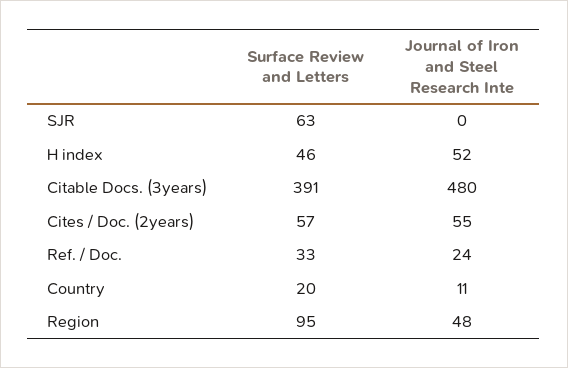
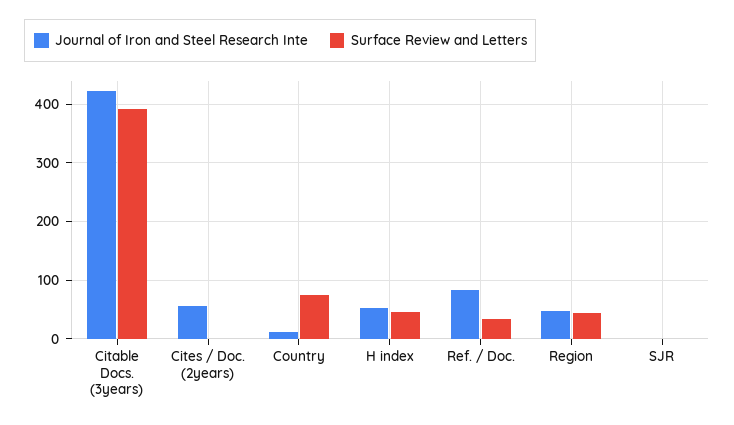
Surface Review and Letters, SJR: 63 -> 0
Journal of Iron and Steel Research Inte, Citable Docs. (3years): 480 -> 420
Surface Review and Letters, Cites / Doc. (2years): 57 -> 0
Journal of Iron and Steel Research Inte, Ref. / Doc.: 24 -> 80
Surface Review and Letters, Country: 20 -> 80
Surface Review and Letters, Region: 95 -> 40

